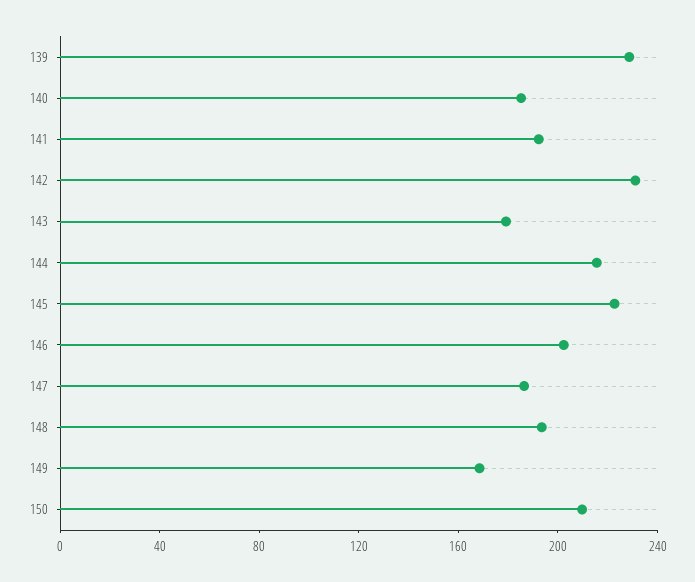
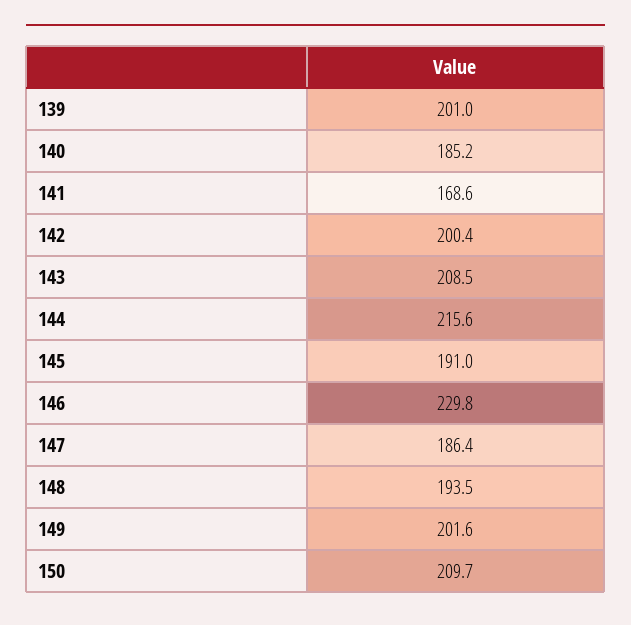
139: 230 -> 201
141: 190 -> 168.6
142: 230 -> 200.4
143: 180 -> 208.5
145: 220 -> 191
146: 200 -> 229.8
149: 170 -> 201.6

